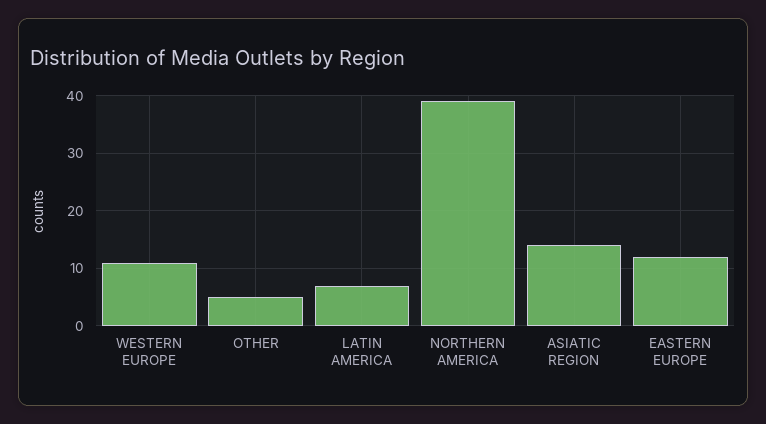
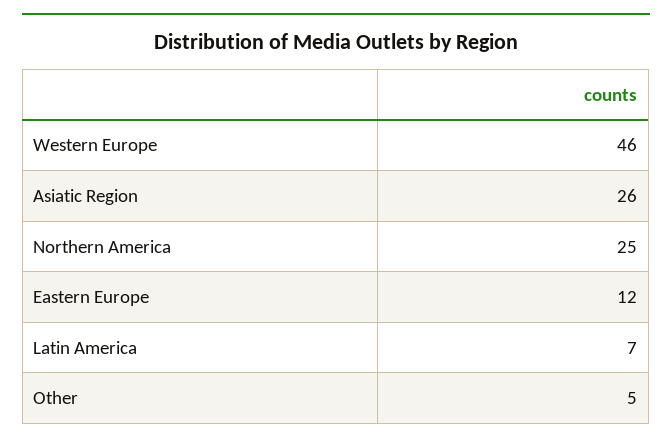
WESTERN EUROPE: 10 -> 46
NORTHERN AMERICA: 40 -> 25
ASIATIC REGION: 15 -> 26

